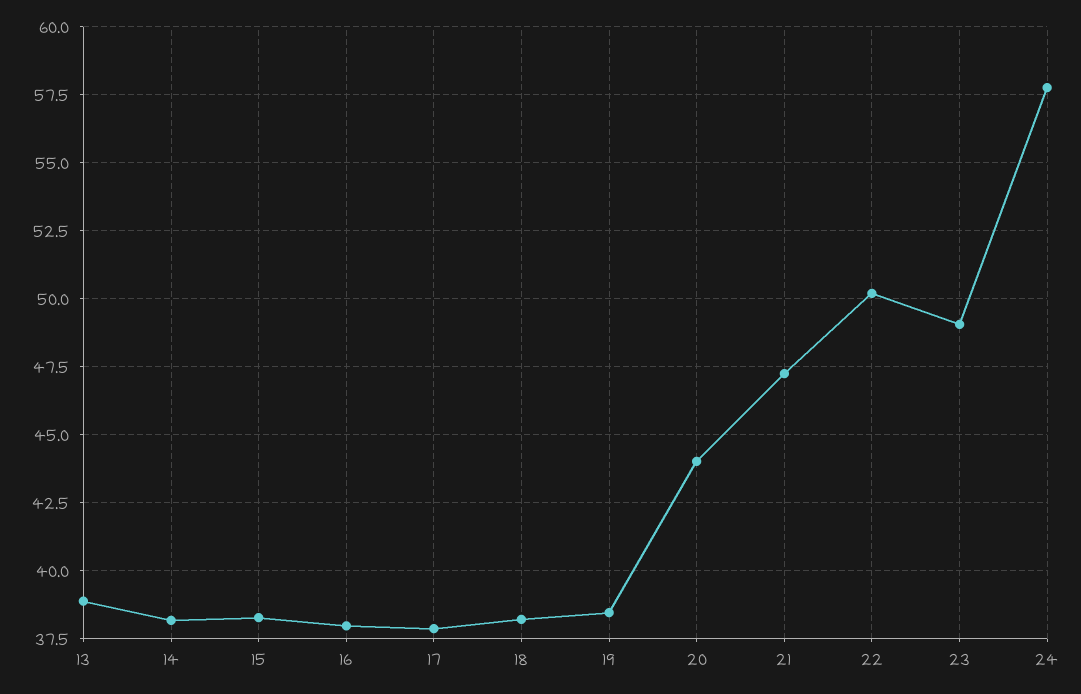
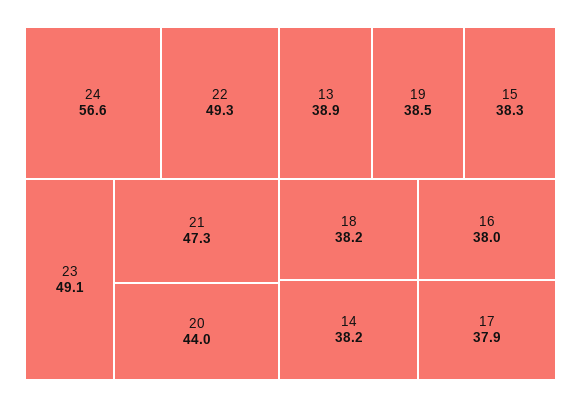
22: 50.25 -> 49.3
24: 57.75 -> 56.6

